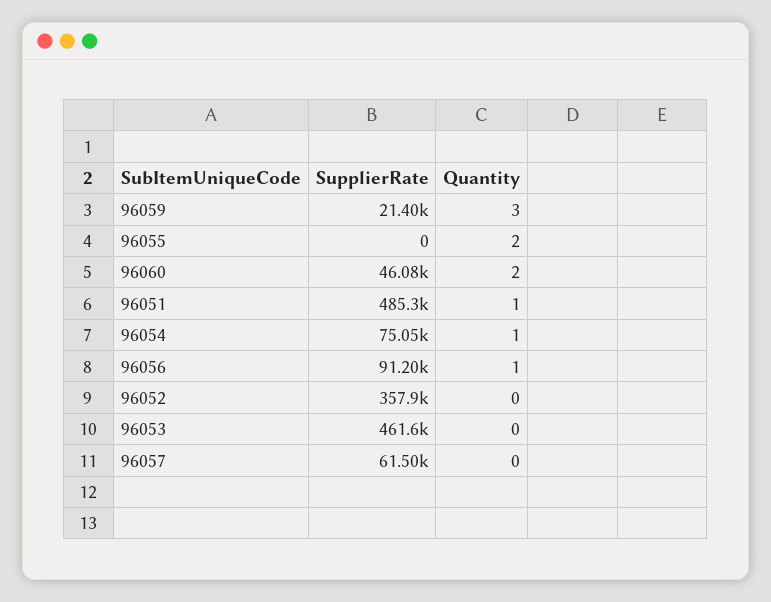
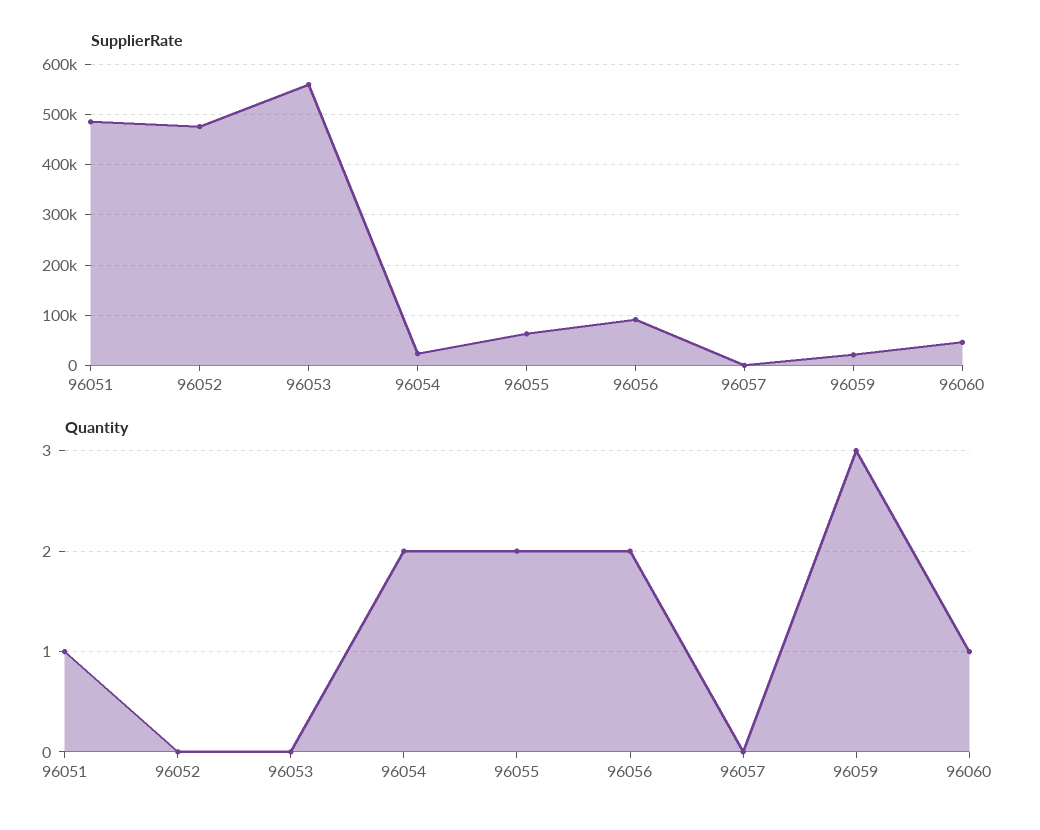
SupplierRate, 96055: 0 -> 60000
Quantity, 96060: 2 -> 1
SupplierRate, 96054: 75050 -> 20000
Quantity, 96054: 1 -> 2
Quantity, 96056: 1 -> 2
SupplierRate, 96052: 357900 -> 480000
SupplierRate, 96053: 461600 -> 560000
SupplierRate, 96057: 61500 -> 0

